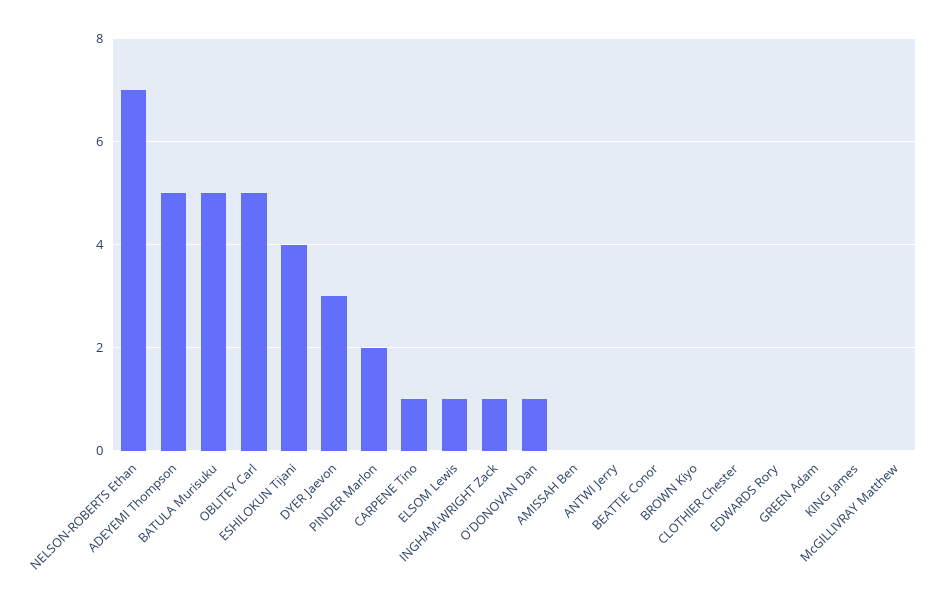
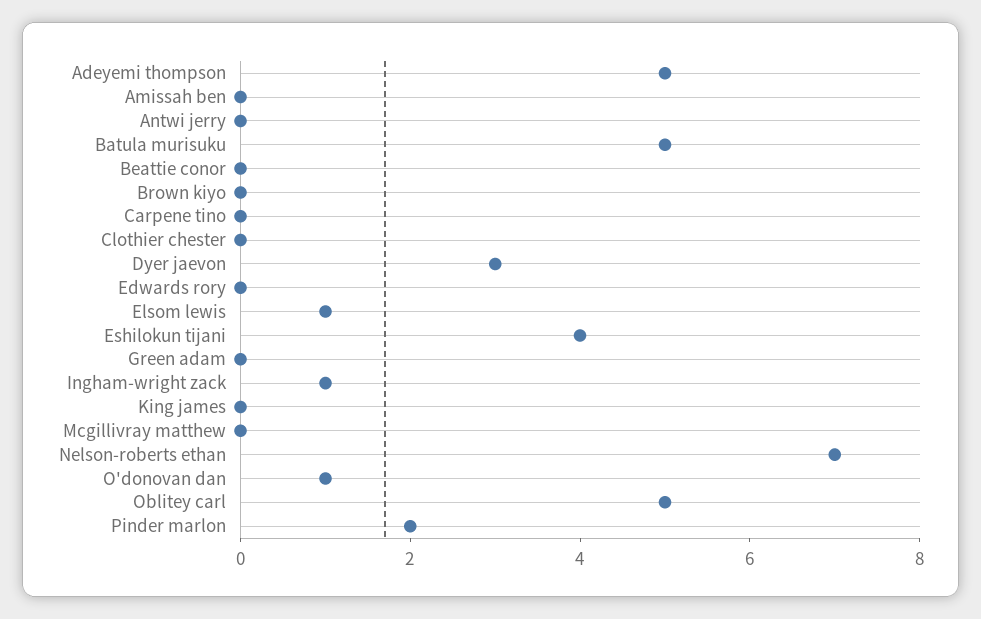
CARPENE Tino: 1 -> 0

